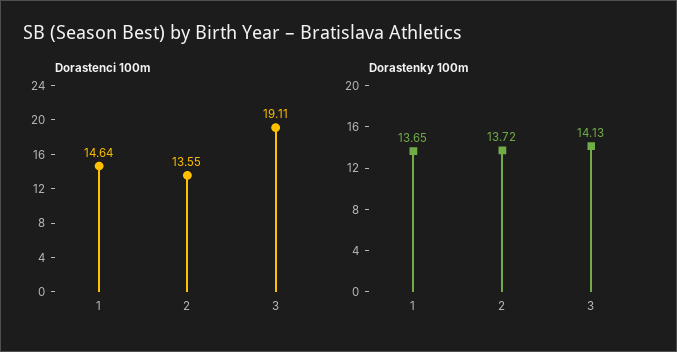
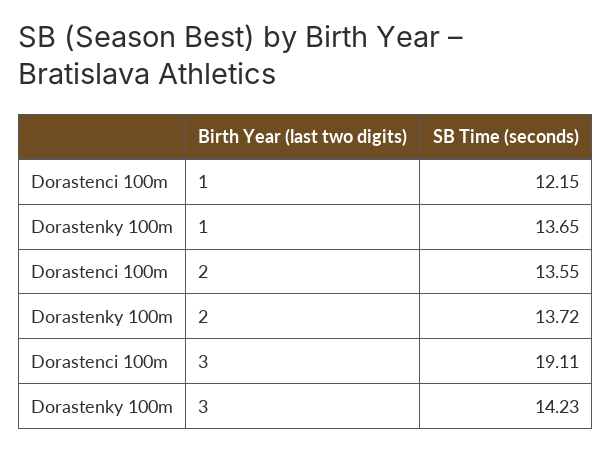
Dorastenci 100m, 1: 14.64 -> 12.15
Dorastenky 100m, 3: 14.13 -> 14.23

